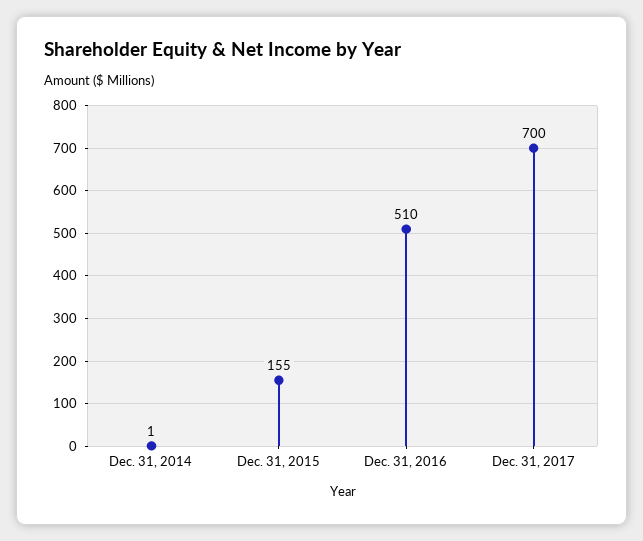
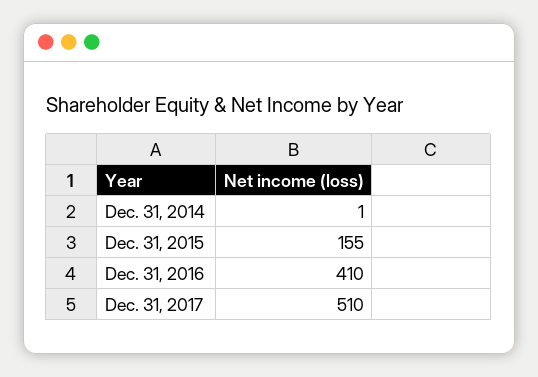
Dec. 31, 2016: 510 -> 410
Dec. 31, 2017: 700 -> 510

